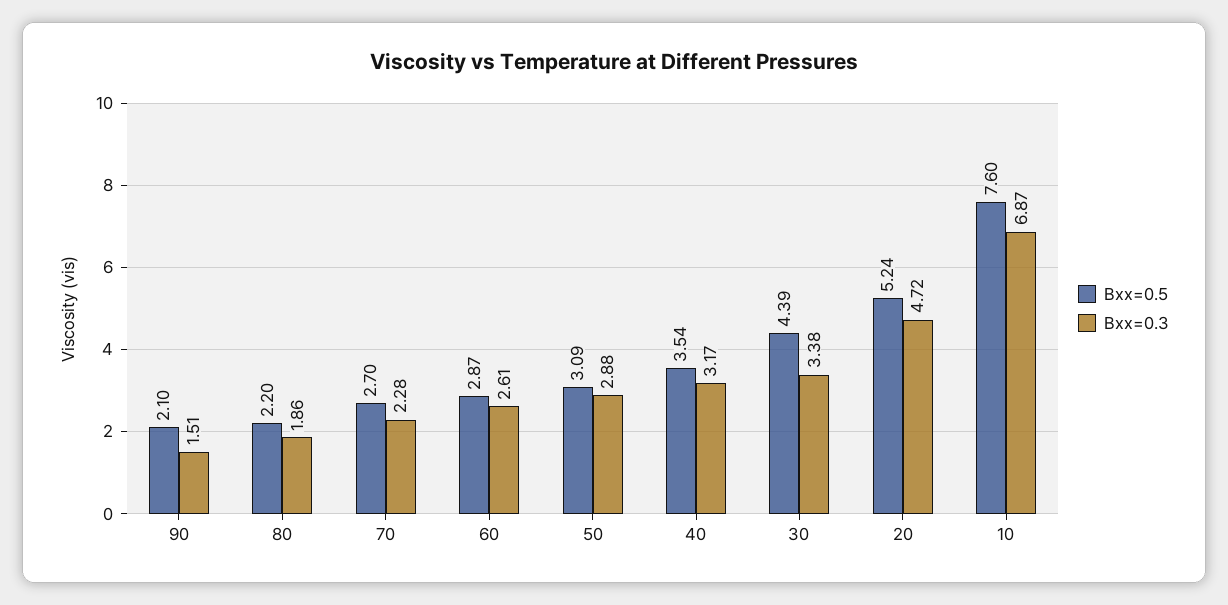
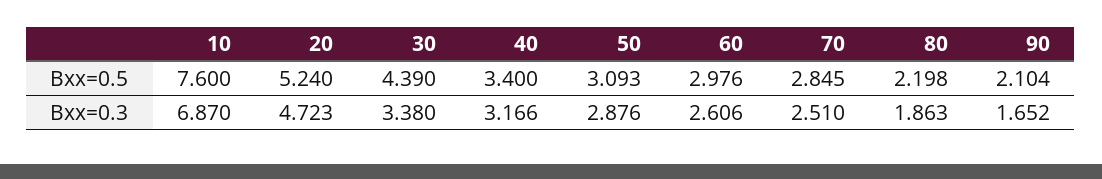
Bxx=0.3, 90: 1.51 -> 1.652
Bxx=0.5, 70: 2.7 -> 2.845
Bxx=0.3, 70: 2.28 -> 2.51
Bxx=0.5, 60: 2.87 -> 2.976
Bxx=0.5, 40: 3.54 -> 3.4

